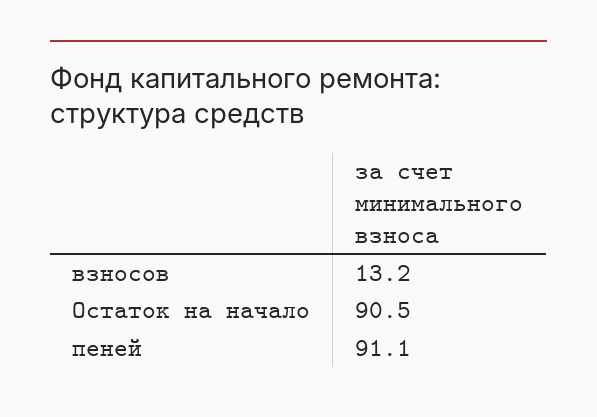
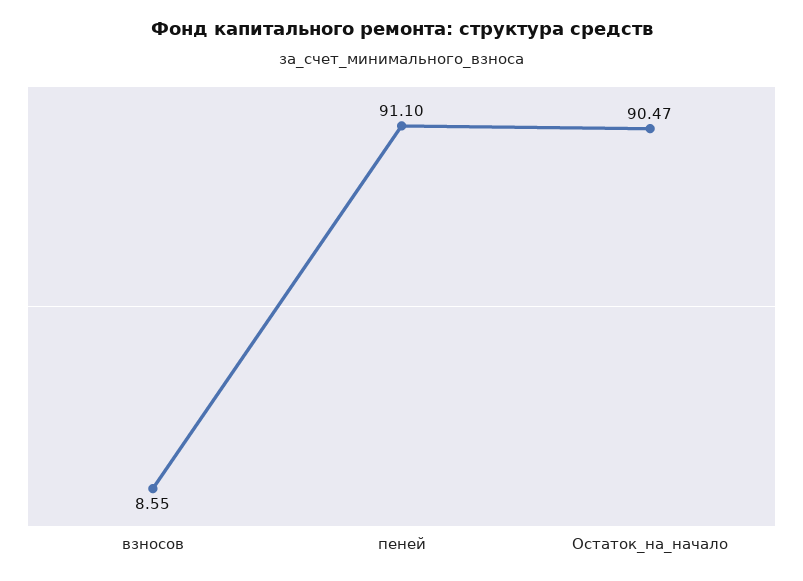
взносов: 13.2 -> 8.55

